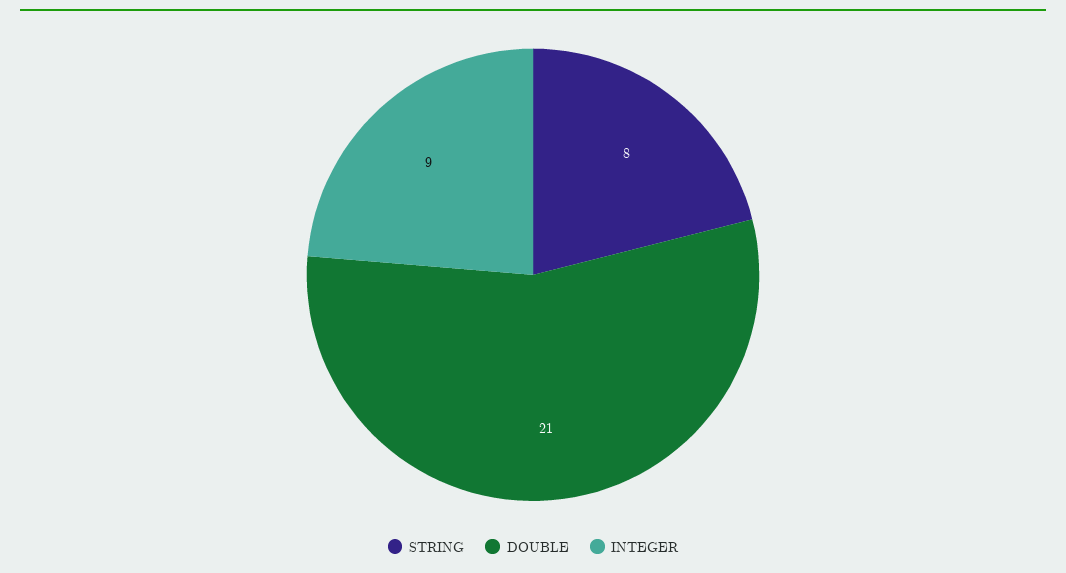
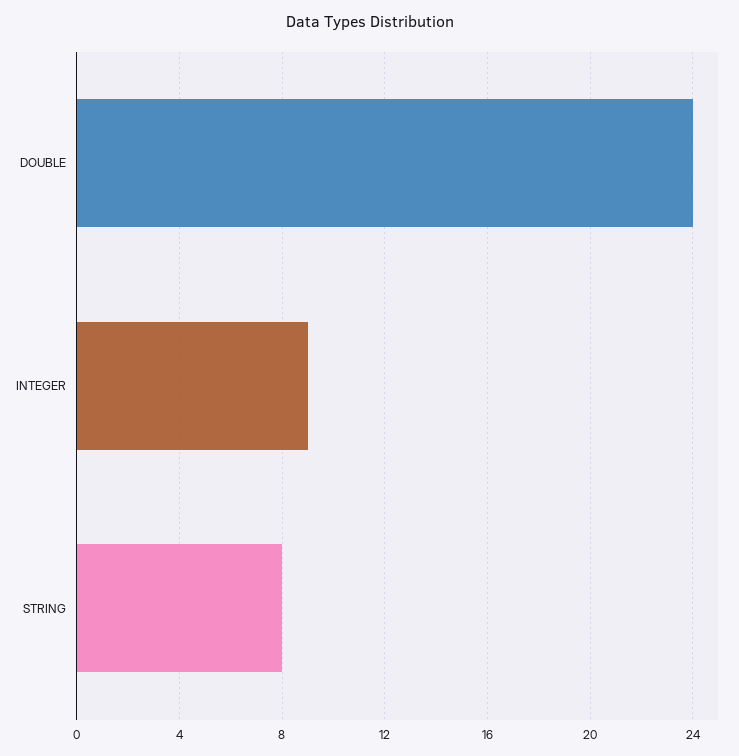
DOUBLE: 21 -> 24

